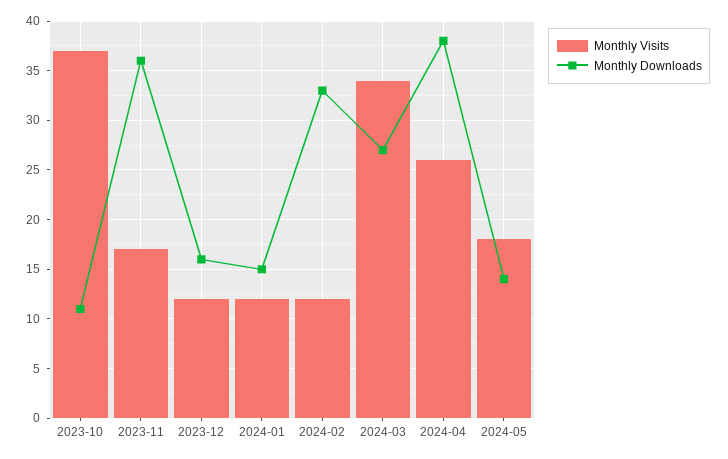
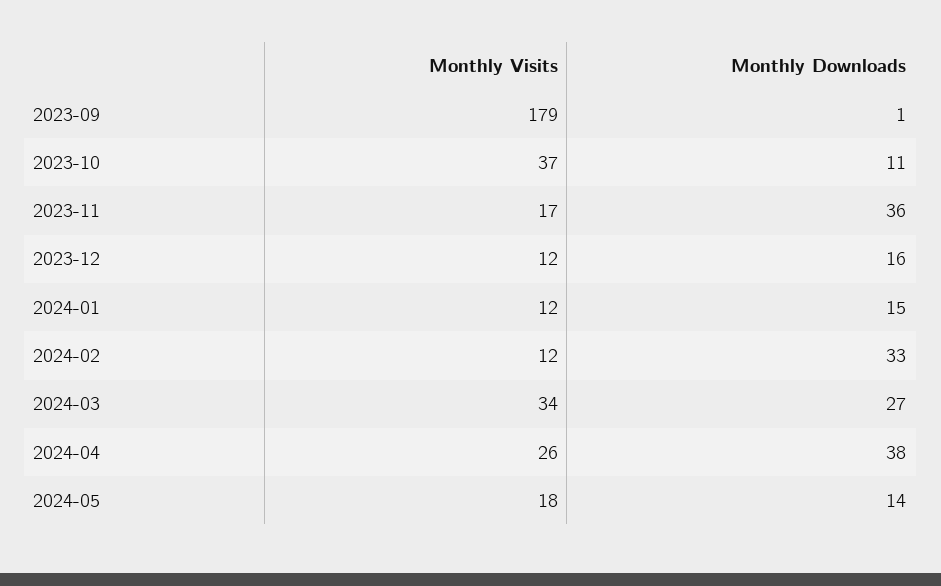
Monthly Visits, 2023-09: none -> 179
Monthly Downloads, 2023-09: none -> 1

